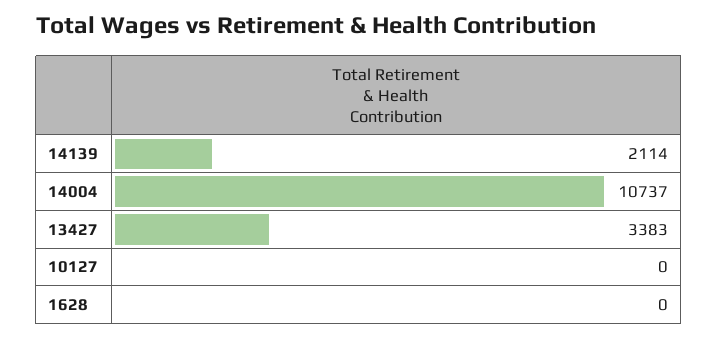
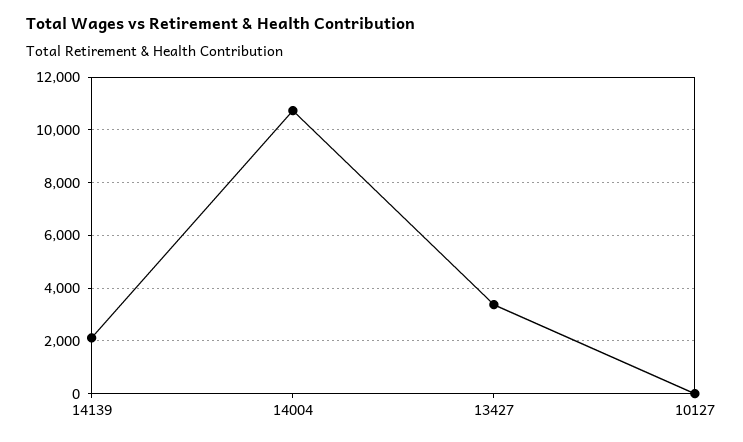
1628: 0 -> none

